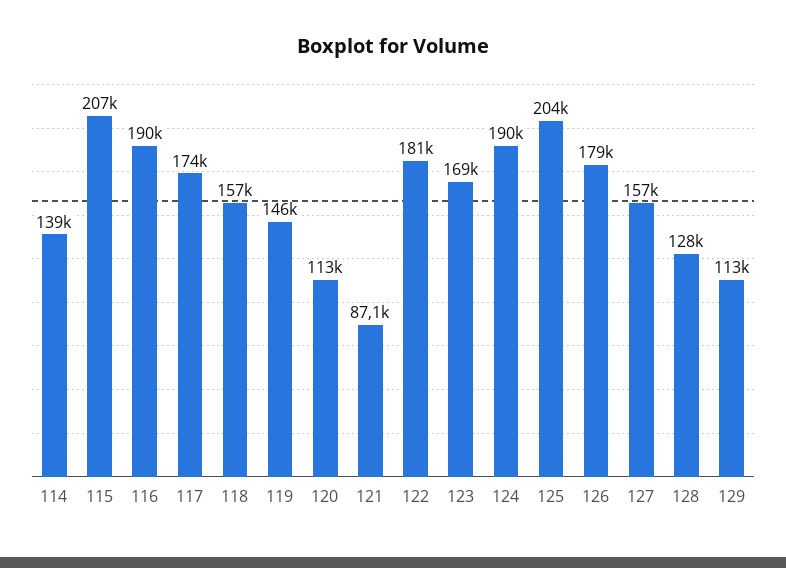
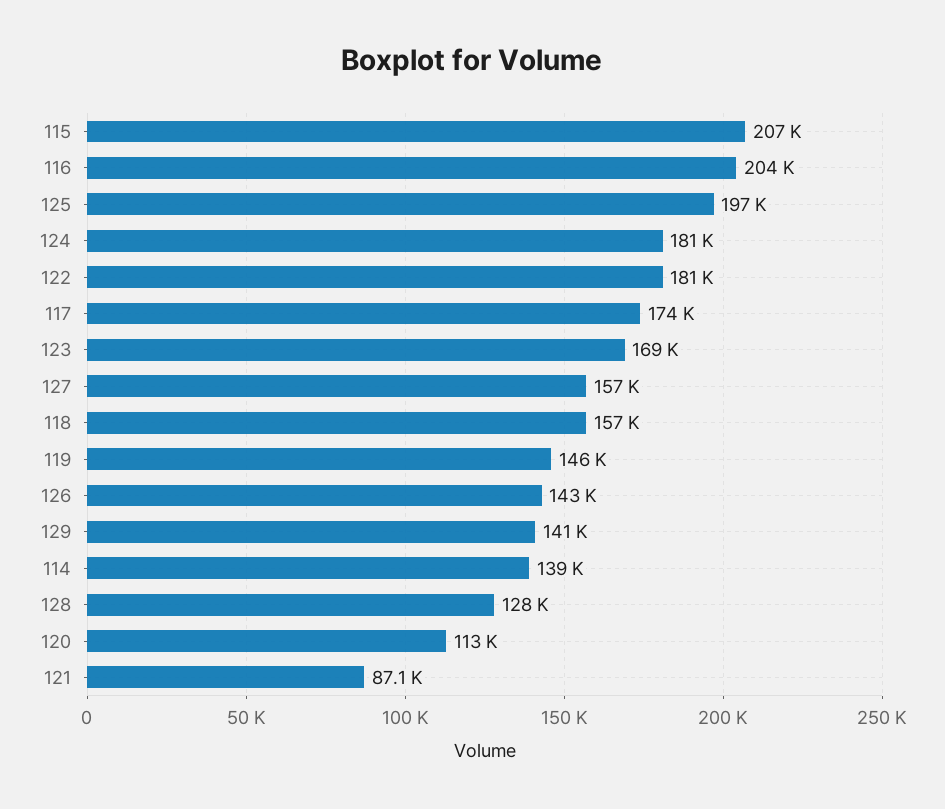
116: 190000 -> 204000
124: 190000 -> 181000
125: 204000 -> 197000
126: 179000 -> 143000
129: 113000 -> 141000

